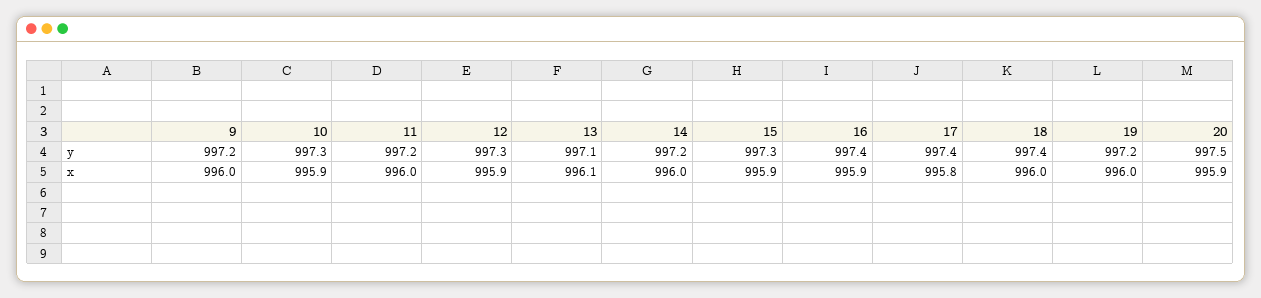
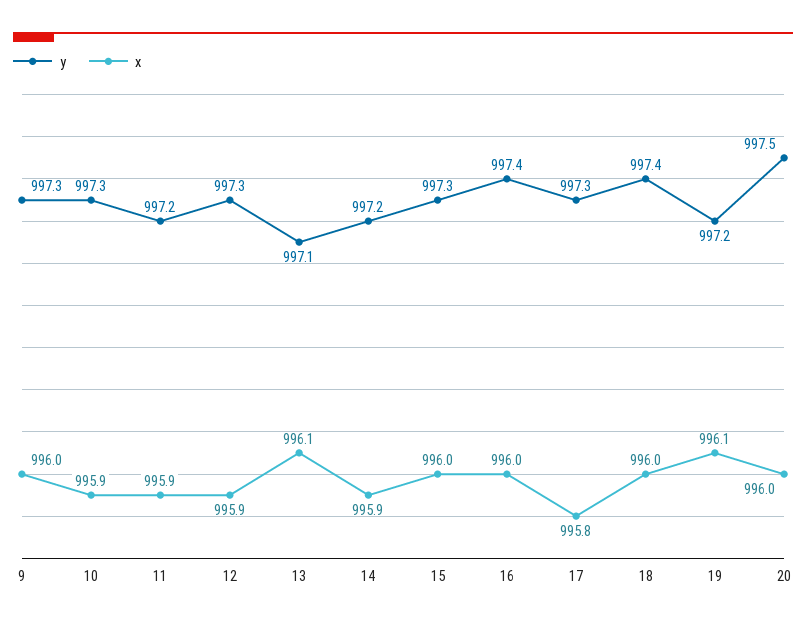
y, 9: 997.2 -> 997.3
y, 17: 997.4 -> 997.3
x, 11: 996 -> 995.9
x, 14: 996 -> 995.9
x, 15: 995.9 -> 996
x, 16: 995.9 -> 996
x, 19: 996 -> 996.1
x, 20: 995.9 -> 996

